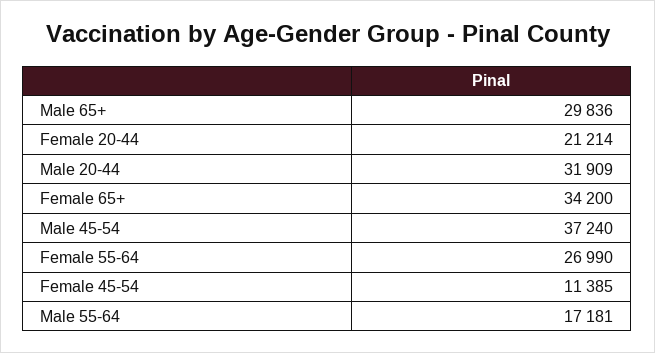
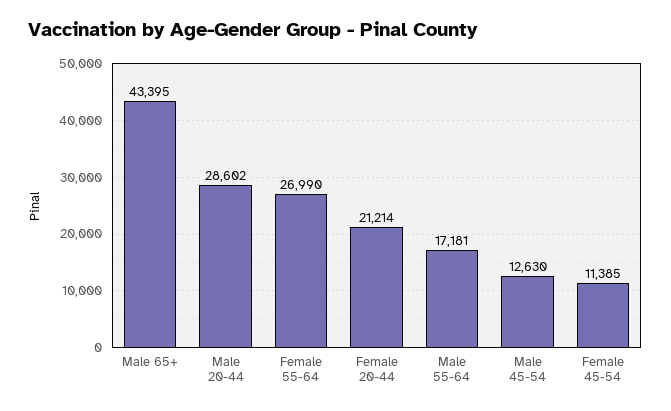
Male 65+: 29836 -> 43395
Male 20-44: 31909 -> 28602
Female 65+: 34200 -> none
Male 45-54: 37240 -> 12630

